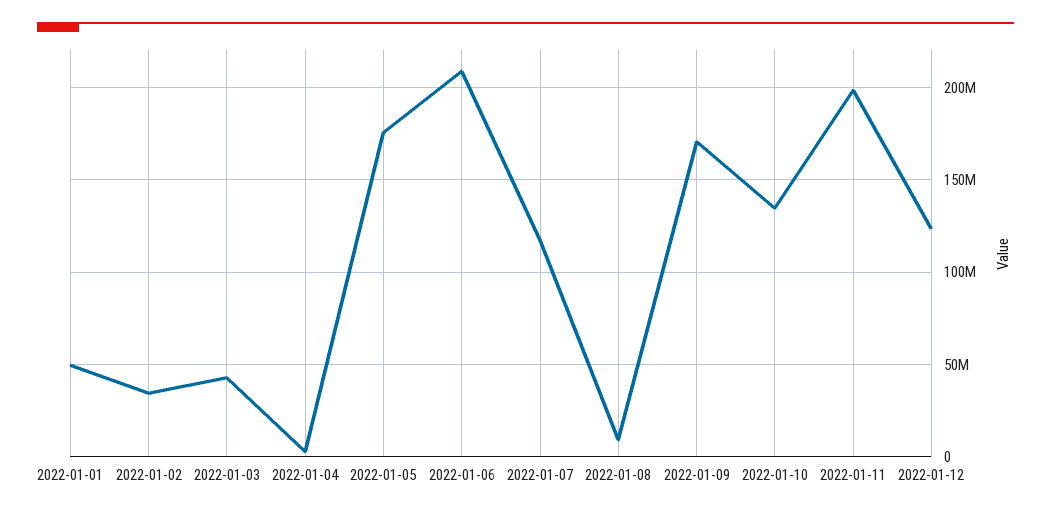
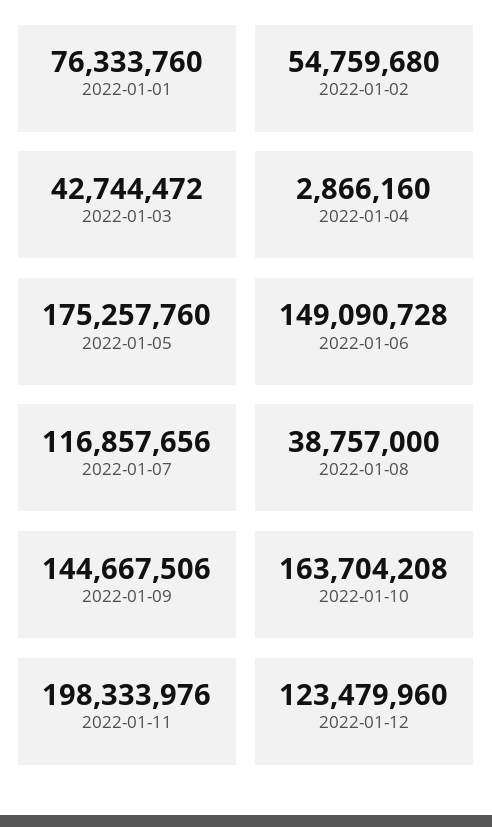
2022-01-01: 50000000 -> 76333760
2022-01-02: 35000000 -> 54759680
2022-01-06: 210000000 -> 149090728
2022-01-08: 10000000 -> 38757000
2022-01-09: 170000000 -> 144667506
2022-01-10: 135000000 -> 163704208

